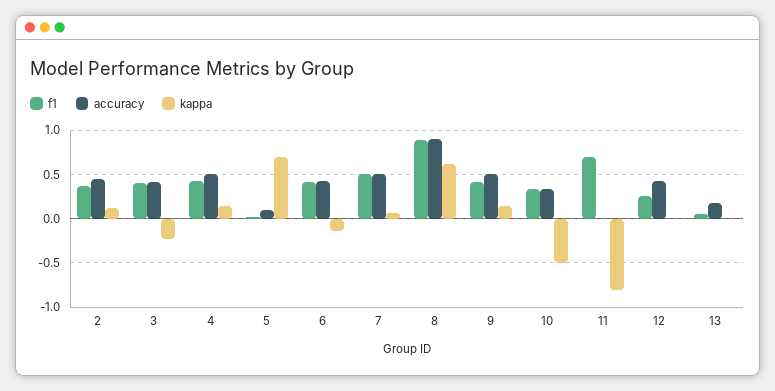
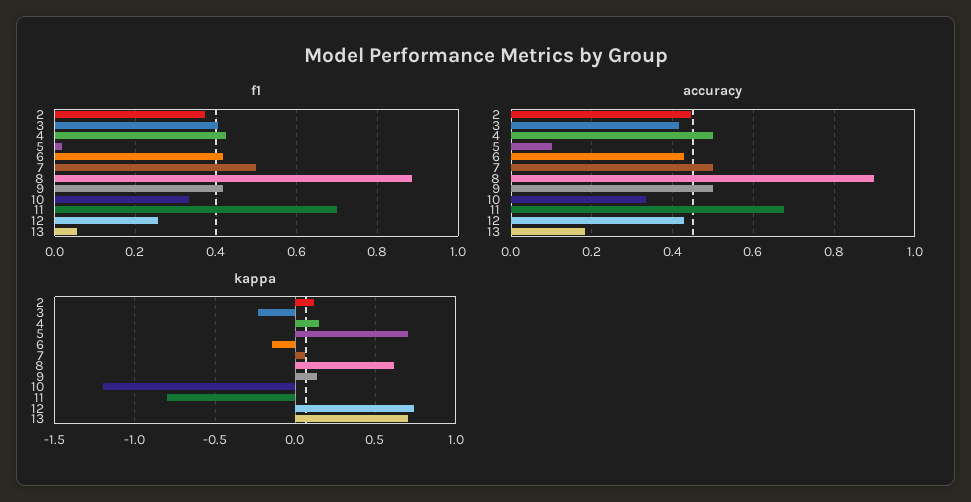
kappa, 10: -0.5 -> -1.2
accuracy, 11: 0 -> 0.68
kappa, 12: 0 -> 0.75
kappa, 13: 0 -> 0.7

